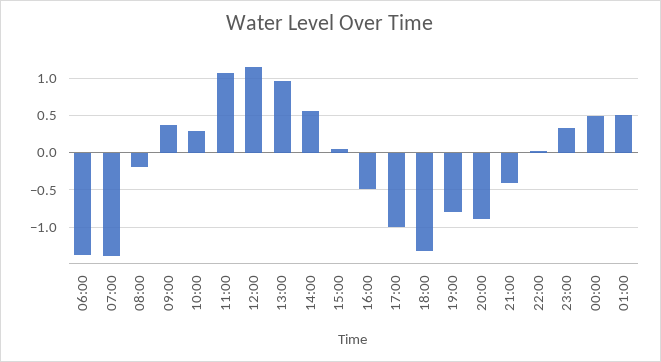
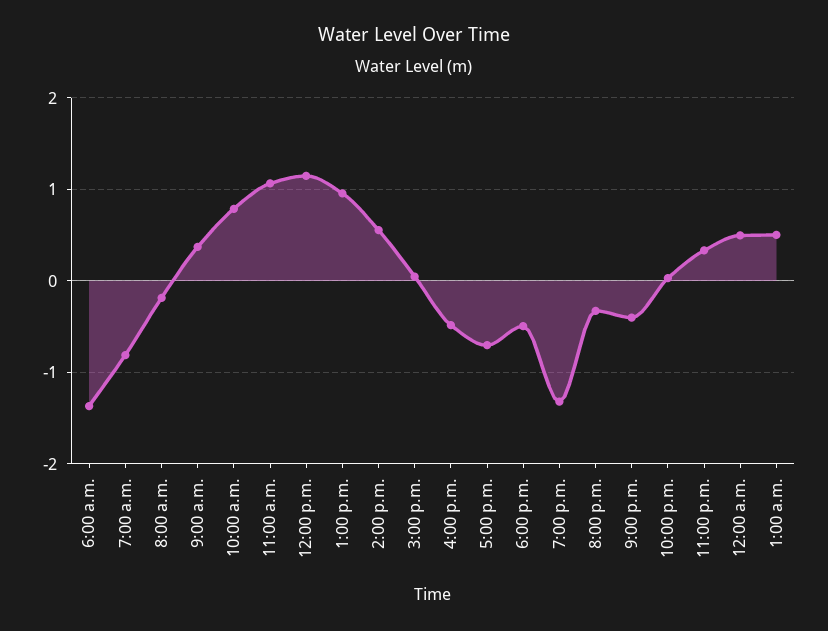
07:00: -1.4 -> -0.8
10:00: 0.3 -> 0.8
17:00: -1 -> -0.7
18:00: -1.3 -> -0.5
19:00: -0.8 -> -1.3
20:00: -0.9 -> -0.3

